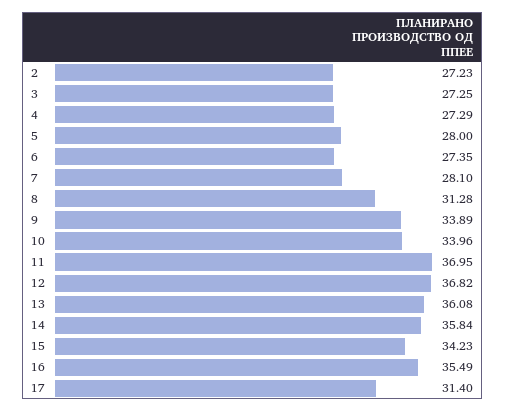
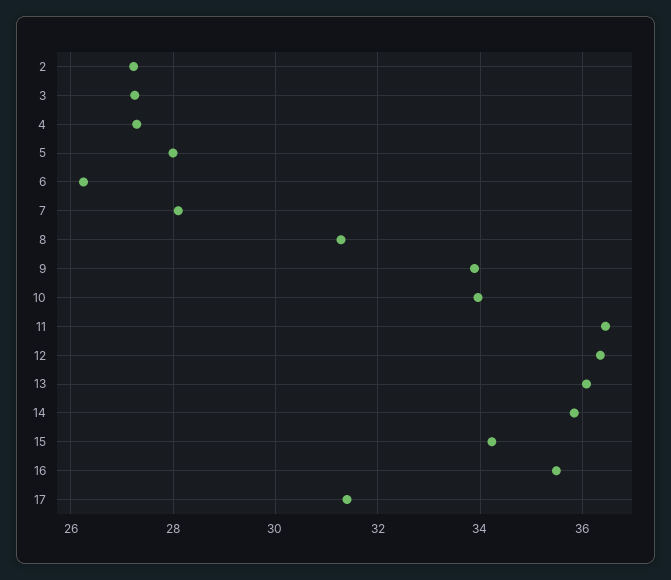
6: 27.35 -> 26.2
11: 36.95 -> 36.4
12: 36.82 -> 36.4

